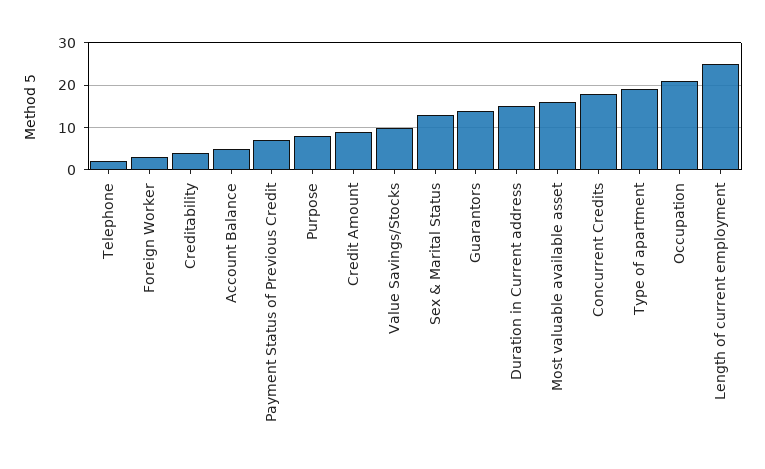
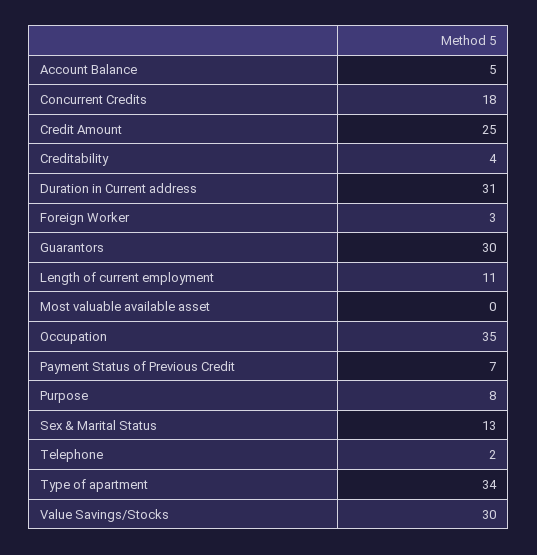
Credit Amount: 10 -> 25
Value Savings/Stocks: 10 -> 30
Guarantors: 15 -> 30
Duration in Current address: 15 -> 31
Most valuable available asset: 15 -> 0
Type of apartment: 20 -> 34
Occupation: 20 -> 35
Length of current employment: 25 -> 11

